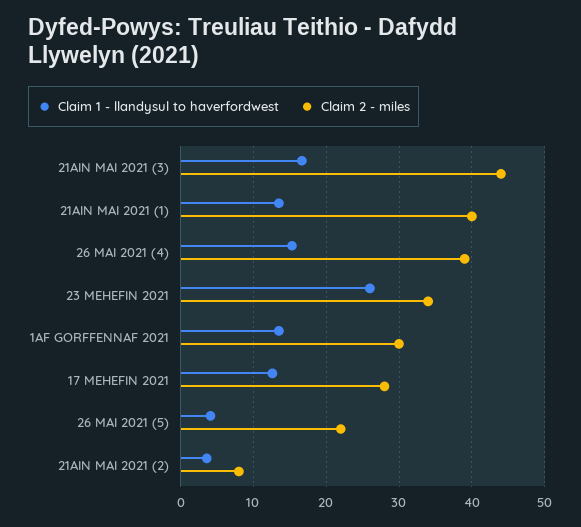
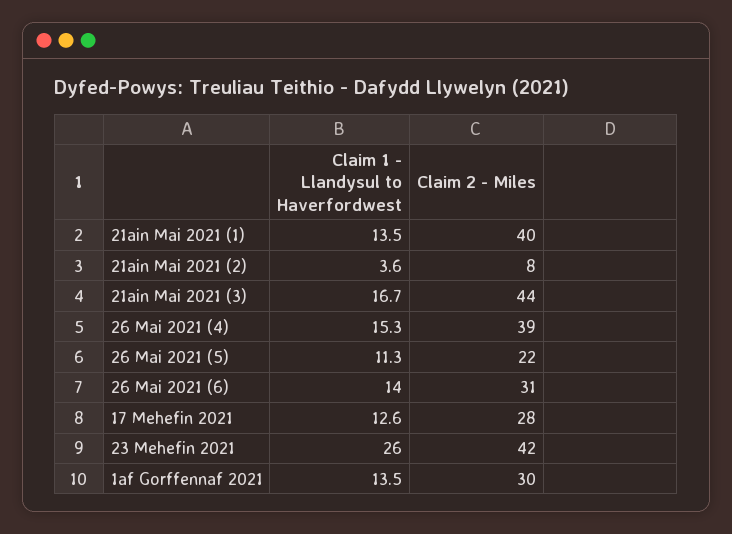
Claim 2 - miles, 23 MEHEFIN 2021: 34 -> 42
Claim 1 - llandysul to haverfordwest, 26 MAI 2021 (5): 4 -> 11.3
Claim 1 - llandysul to haverfordwest, 26 Mai 2021 (6): none -> 14
Claim 2 - miles, 26 Mai 2021 (6): none -> 31

